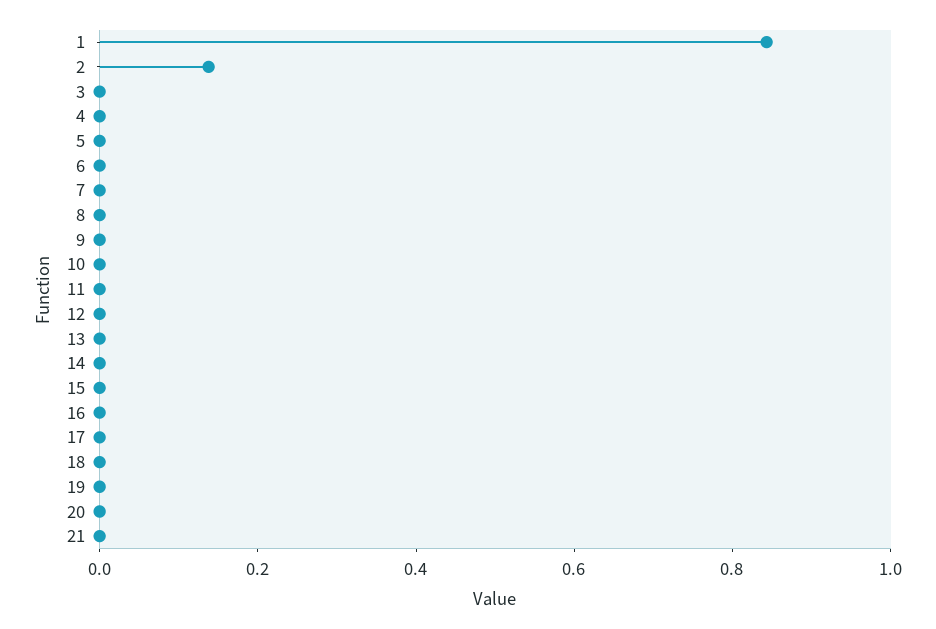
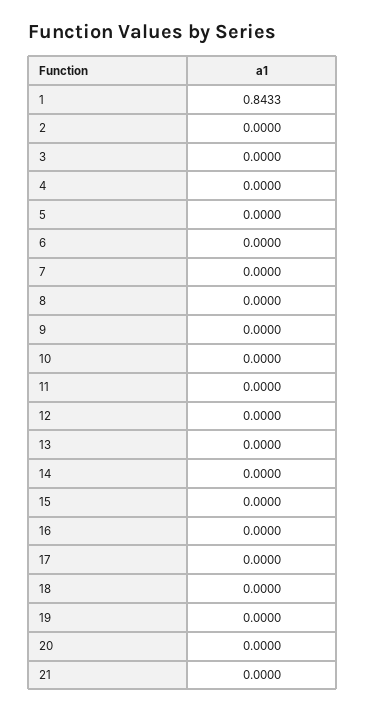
2: 0.15 -> 0

